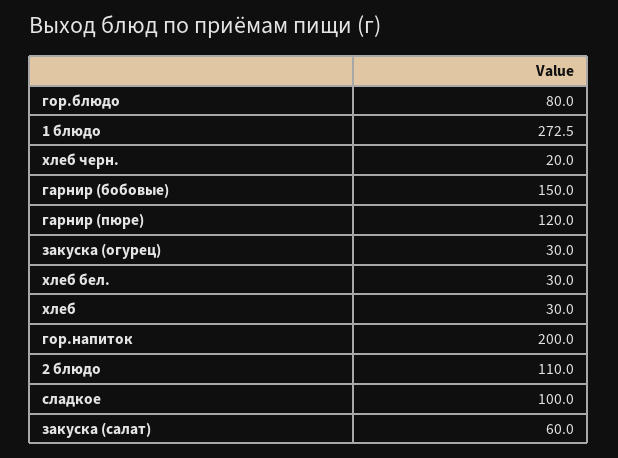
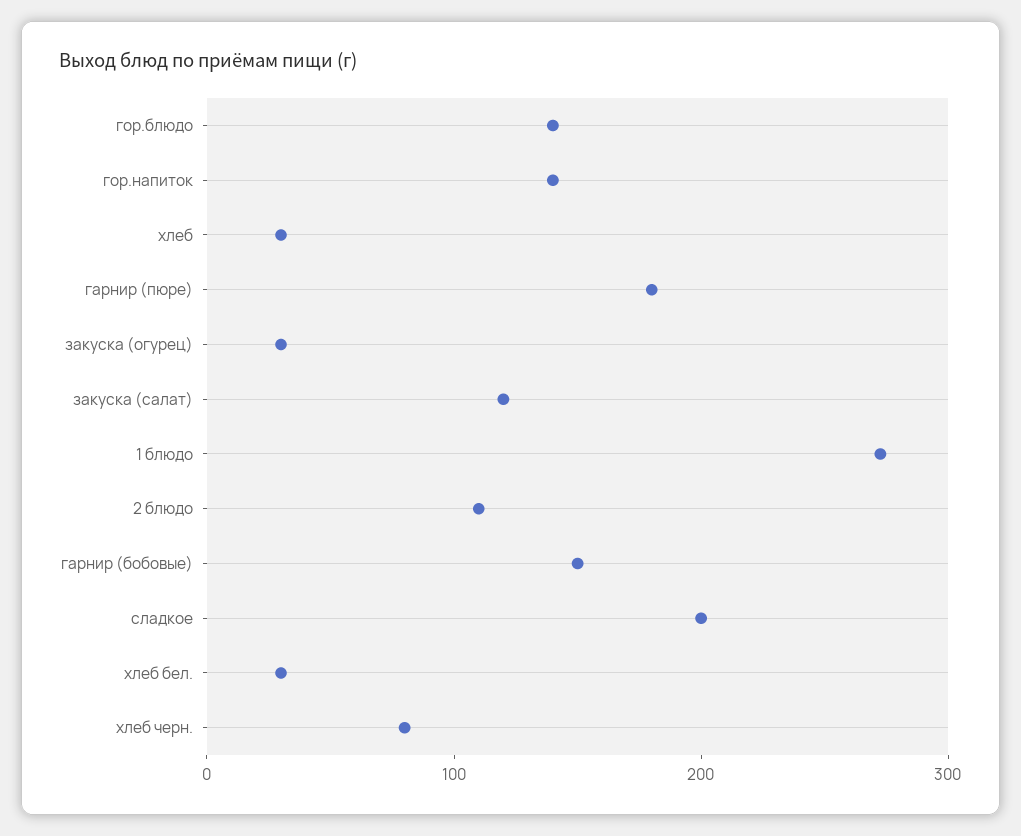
гор.блюдо: 80 -> 140
хлеб черн.: 20 -> 80
гарнир (пюре): 120 -> 180
гор.напиток: 200 -> 140
сладкое: 100 -> 200
закуска (салат): 60 -> 120

